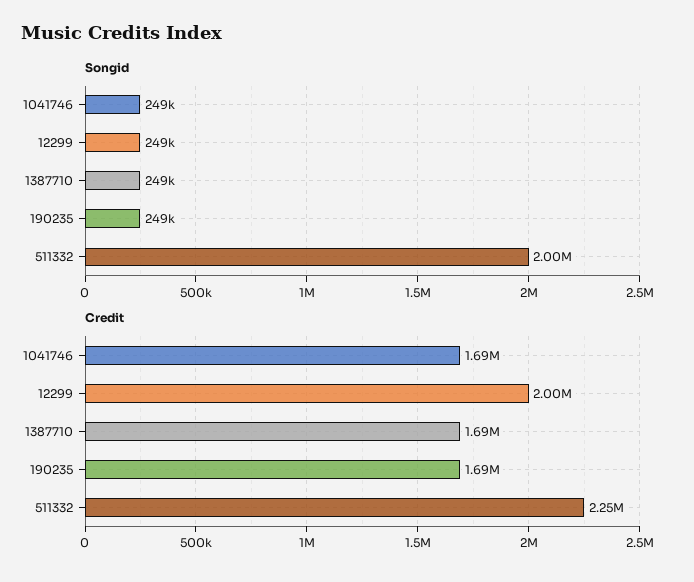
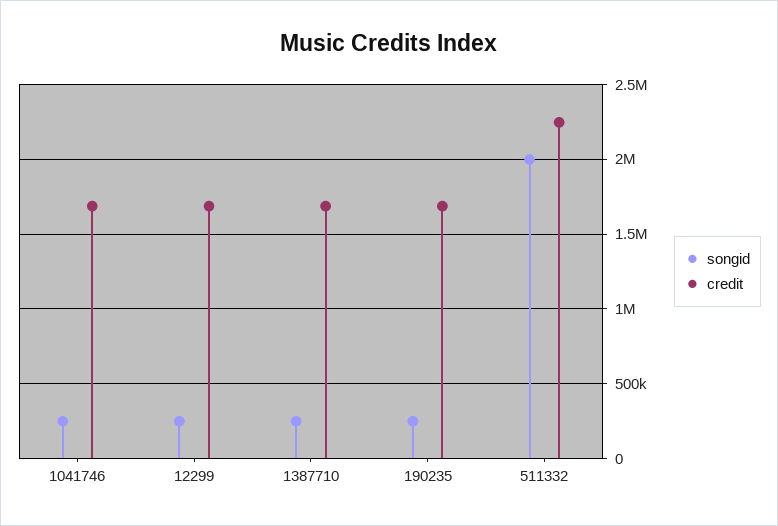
Credit, 12299: 2000000 -> 1700000

